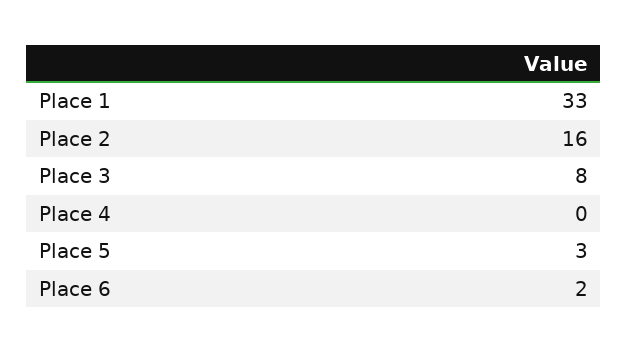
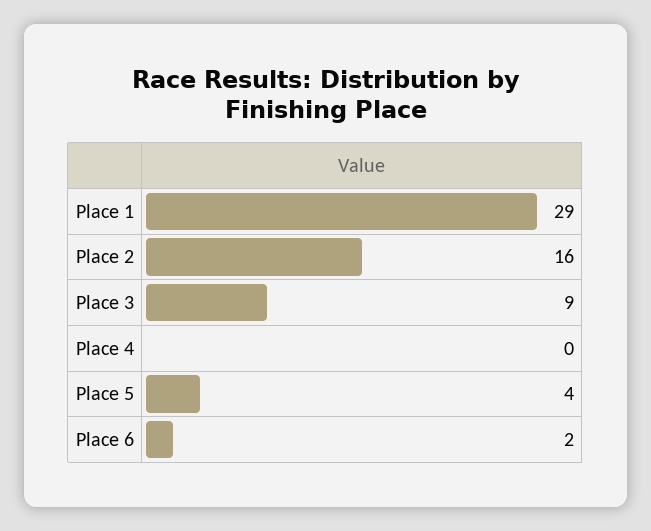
Place 1: 33 -> 29
Place 3: 8 -> 9
Place 5: 3 -> 4

